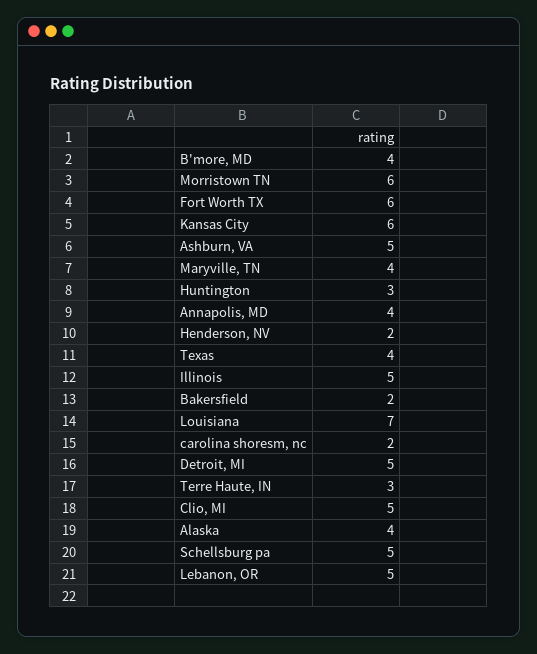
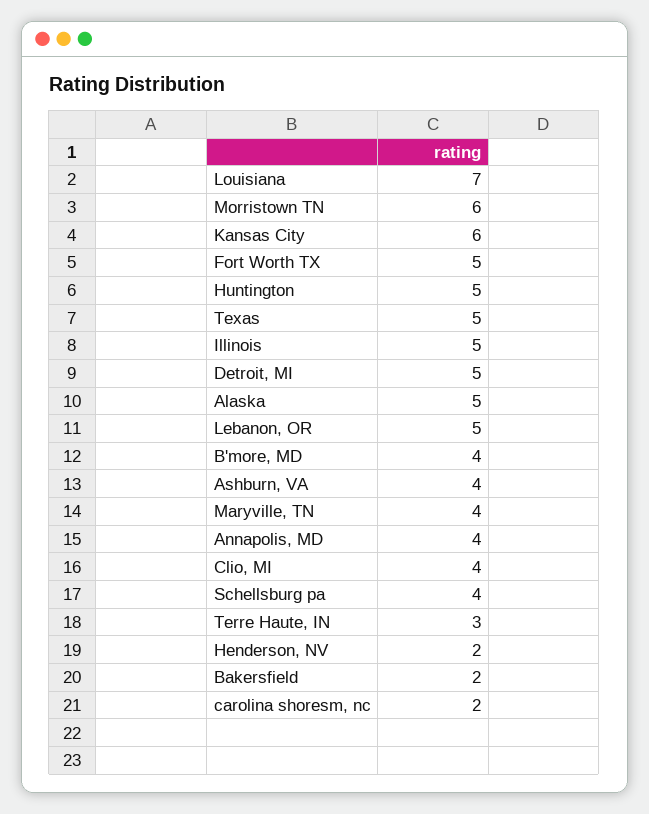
Fort Worth TX: 6 -> 5
Ashburn, VA: 5 -> 4
Huntington: 3 -> 5
Texas: 4 -> 5
Clio, MI: 5 -> 4
Alaska: 4 -> 5
Schellsburg pa: 5 -> 4

